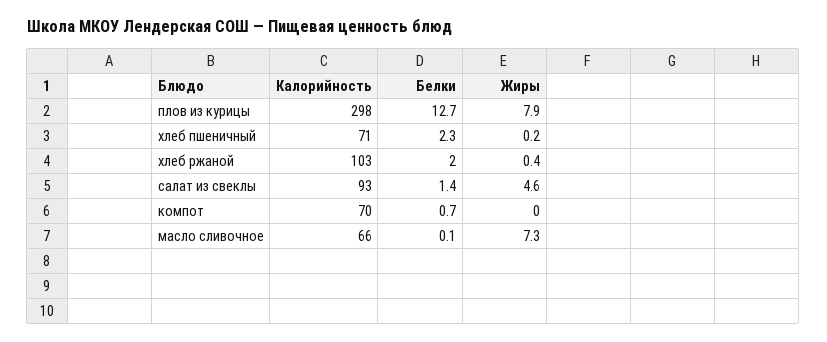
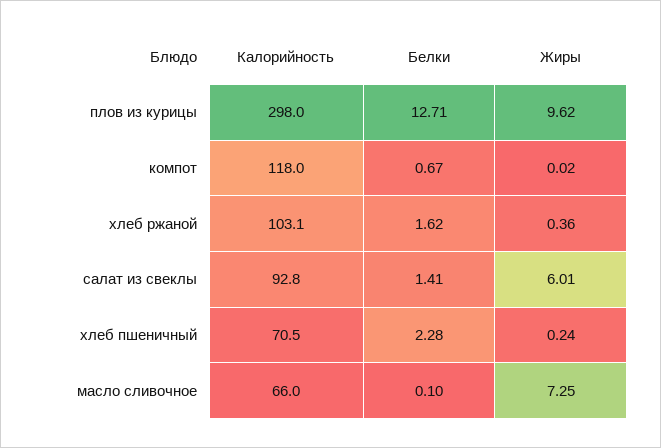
Жиры, плов из курицы: 7.9 -> 9.62
Белки, хлеб ржаной: 2 -> 1.62
Жиры, салат из свеклы: 4.6 -> 6.01
Калорийность, компот: 70 -> 118

